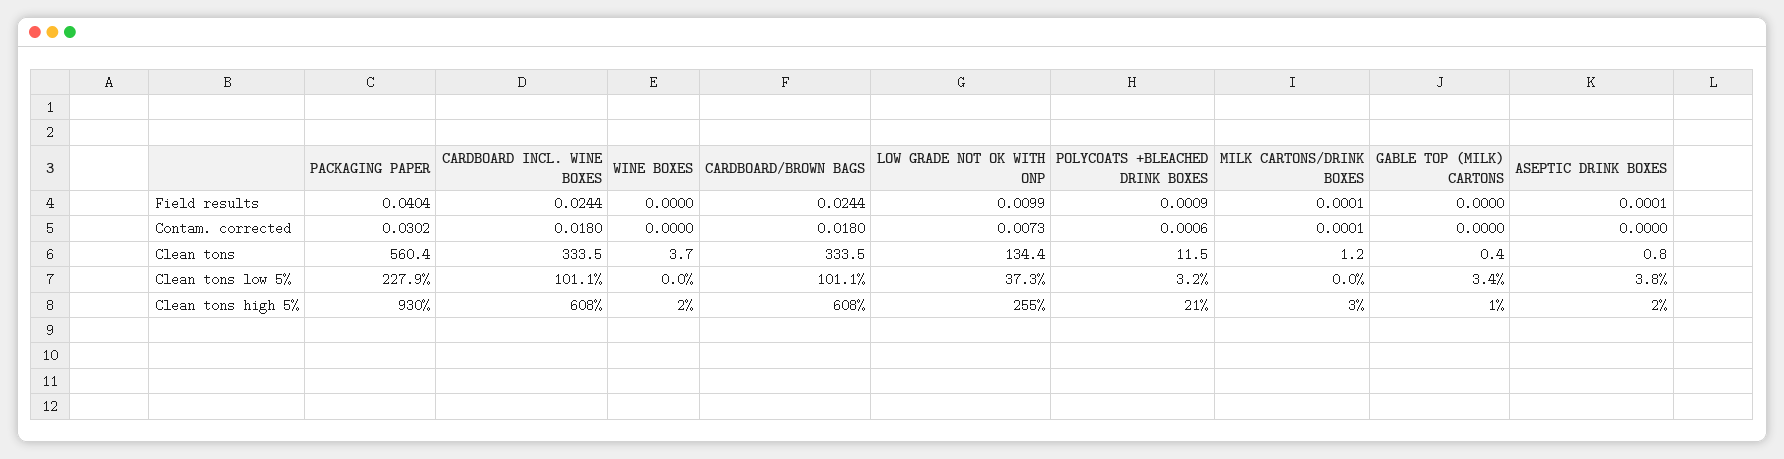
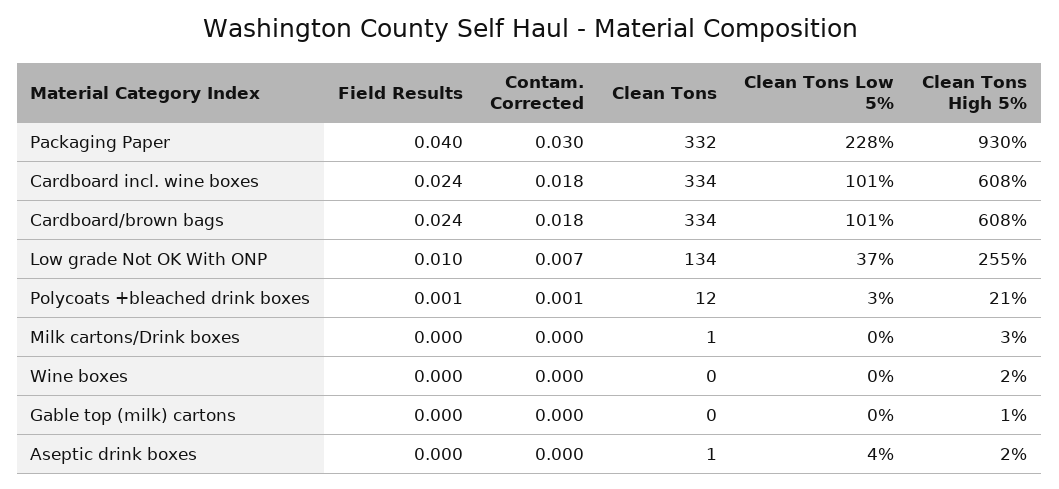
PACKAGING PAPER, Clean tons: 560.4 -> 332
WINE BOXES, Clean tons: 3.7 -> 0
GABLE TOP (MILK) CARTONS, Clean tons low 5%: 3.4 -> 0

